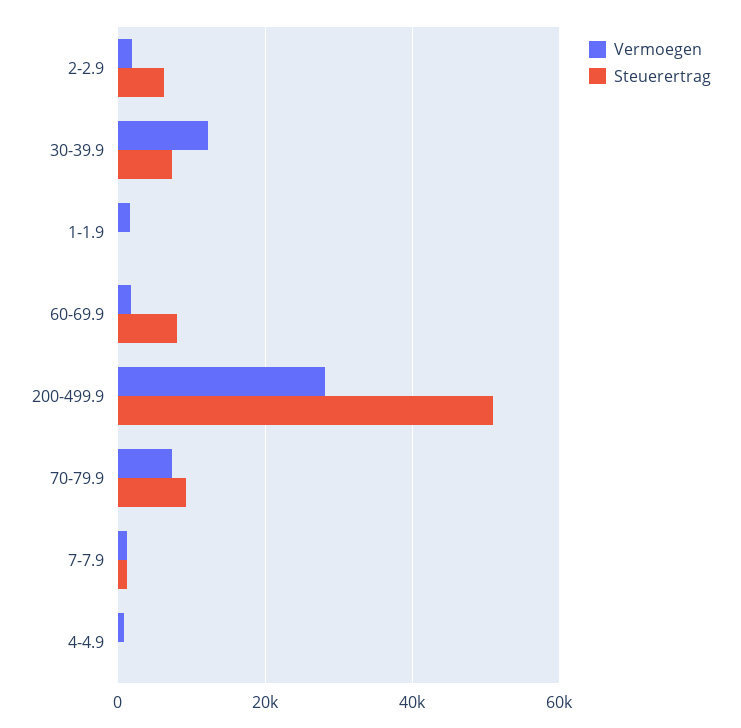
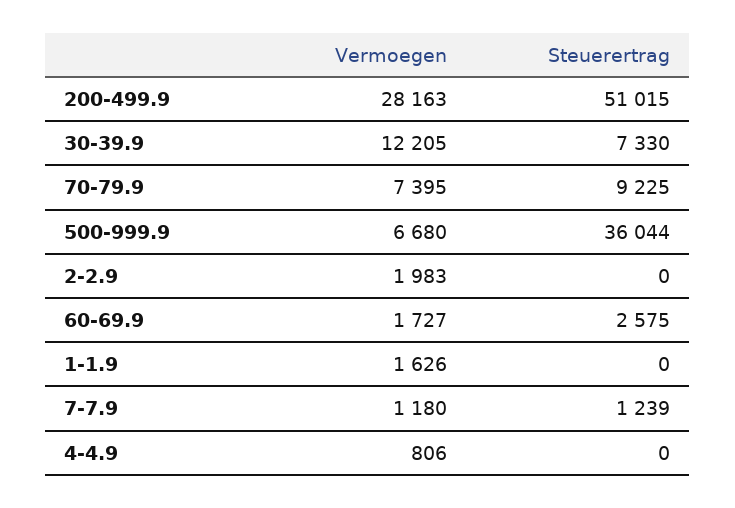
Steuerertrag, 2-2.9: 6000 -> 0
Steuerertrag, 60-69.9: 8000 -> 2575
Vermoegen, 500-999.9: none -> 6680
Steuerertrag, 500-999.9: none -> 36044

